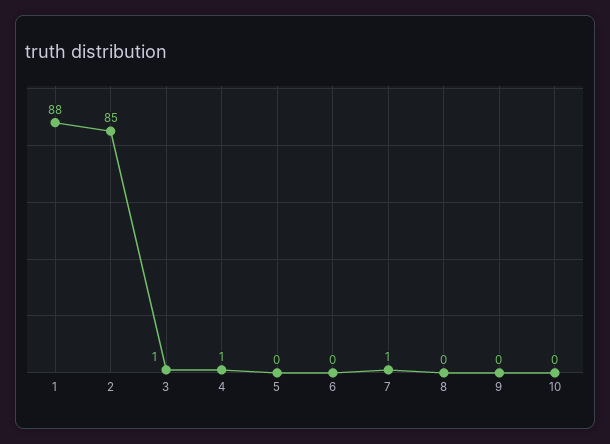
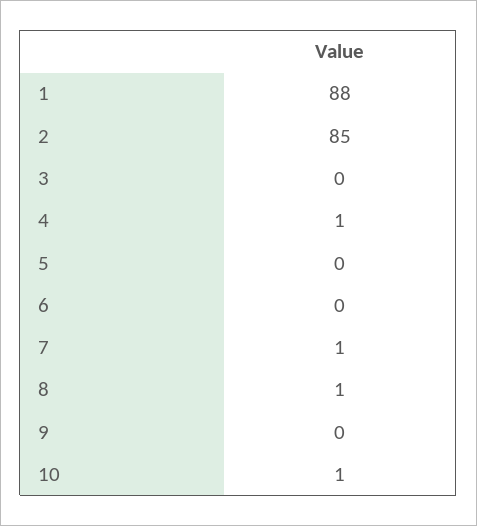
3: 1 -> 0
8: 0 -> 1
10: 0 -> 1

